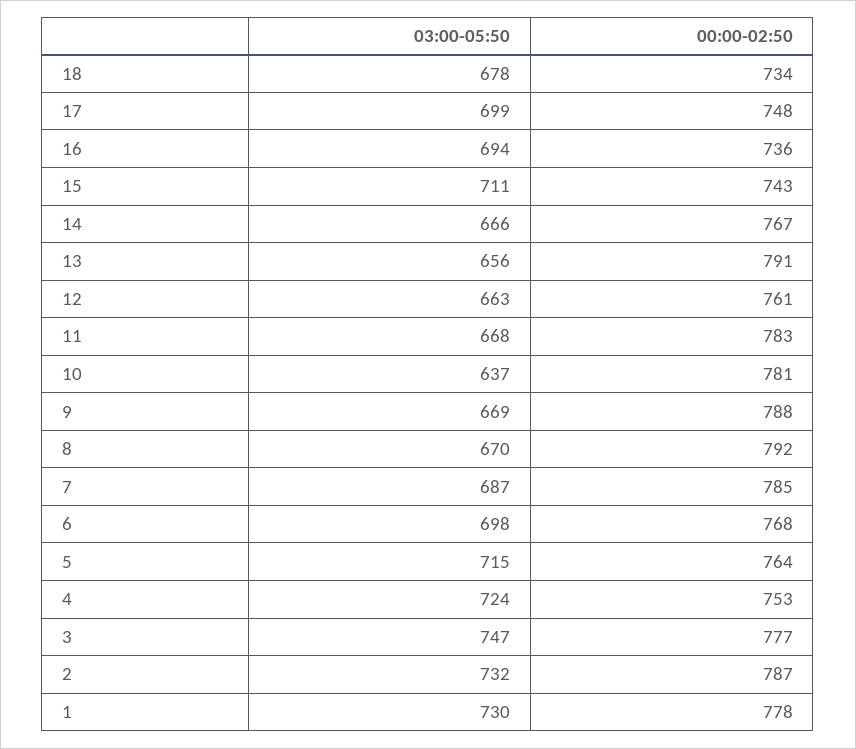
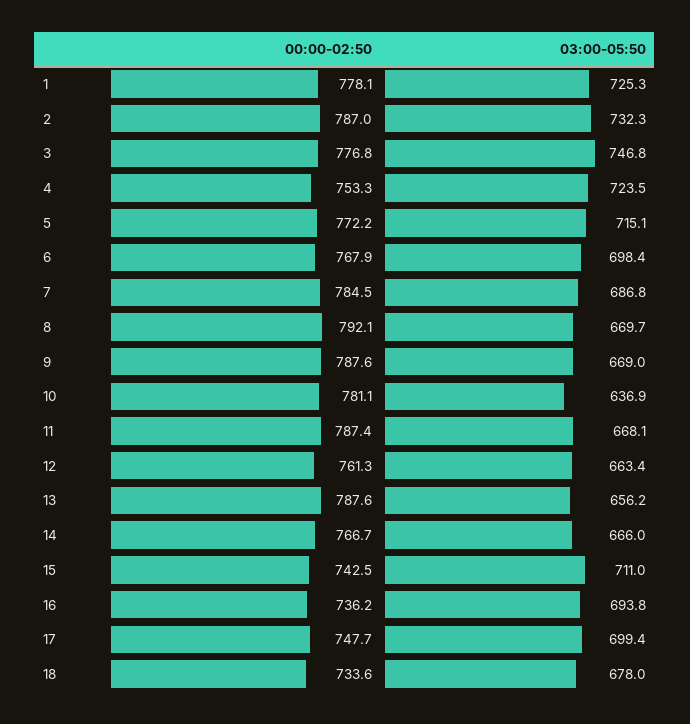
00:00-02:50, 13: 791 -> 787.6
00:00-02:50, 11: 783 -> 787.4
00:00-02:50, 5: 764 -> 772.2
03:00-05:50, 1: 730 -> 725.3

